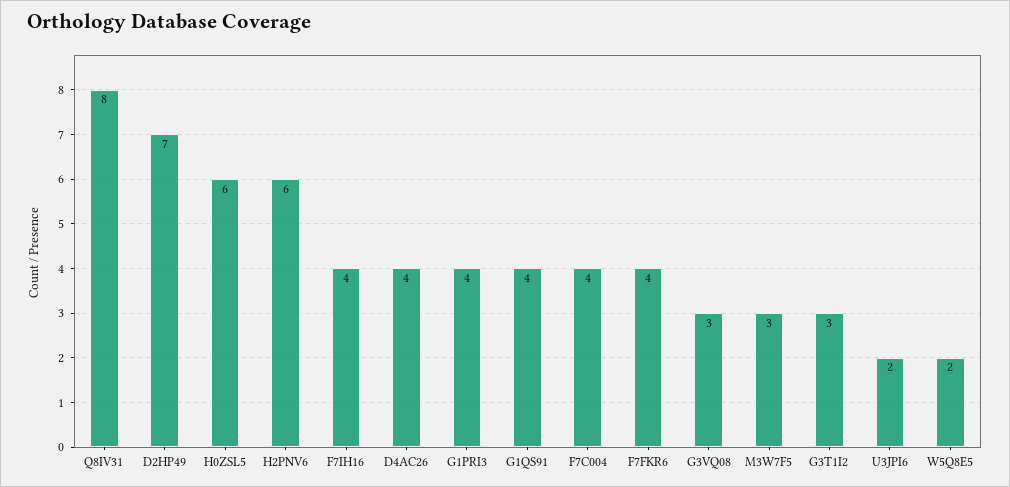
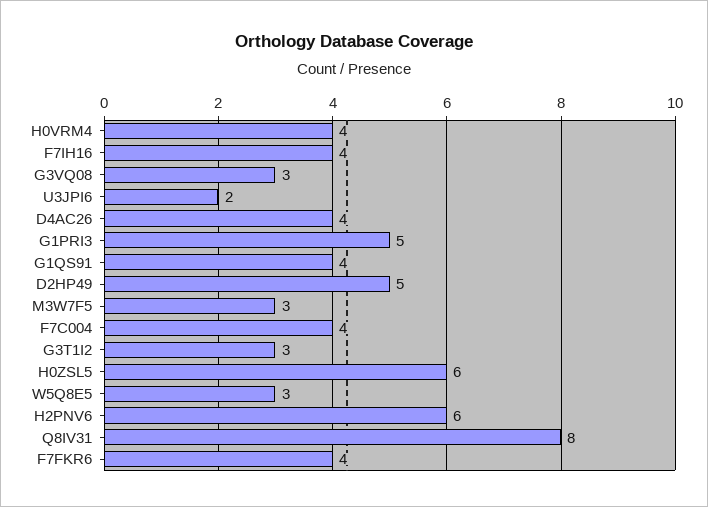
D2HP49: 7 -> 5
G1PRI3: 4 -> 5
W5Q8E5: 2 -> 3
H0VRM4: none -> 4

